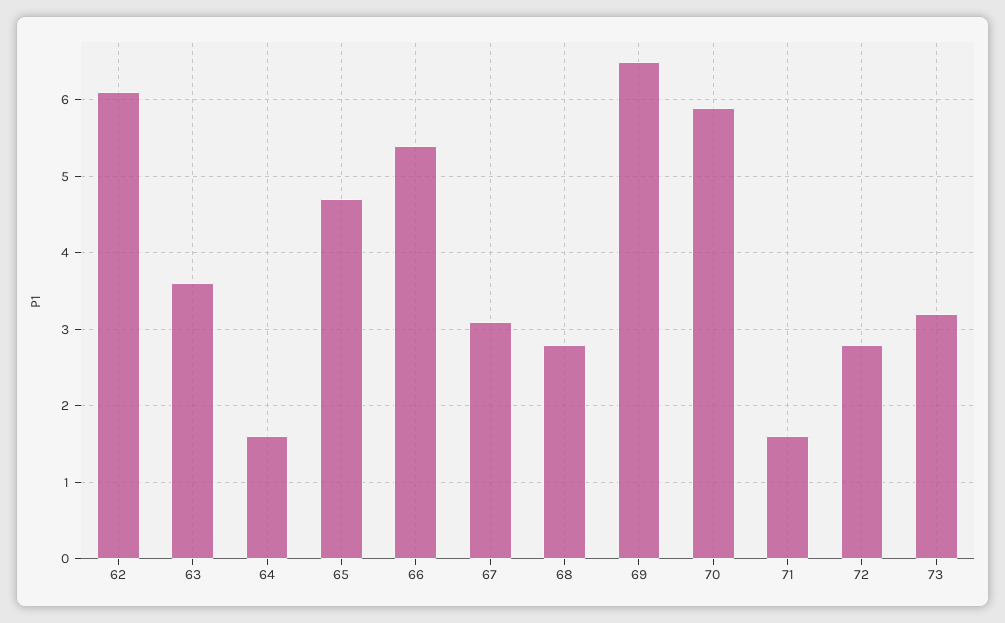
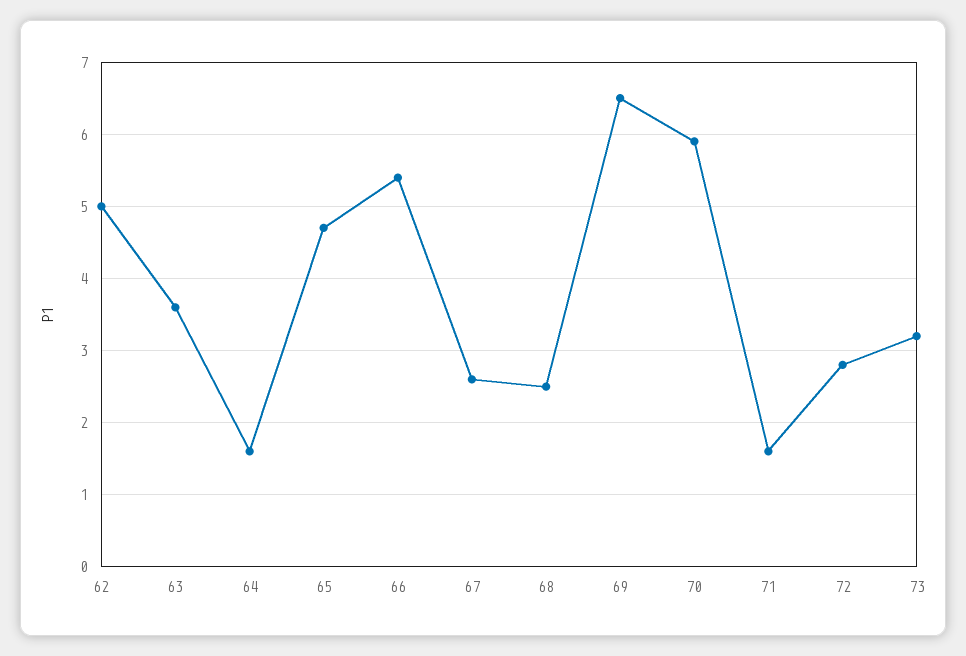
62: 6.1 -> 5
67: 3.1 -> 2.6
68: 2.8 -> 2.5

